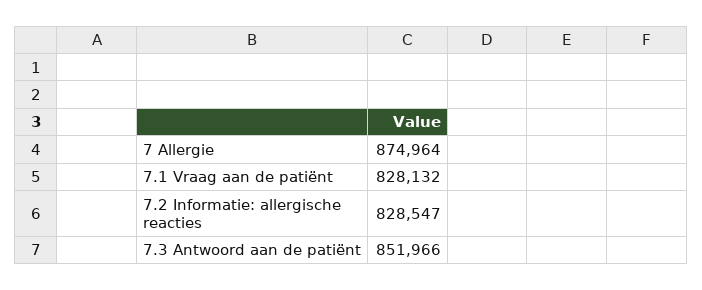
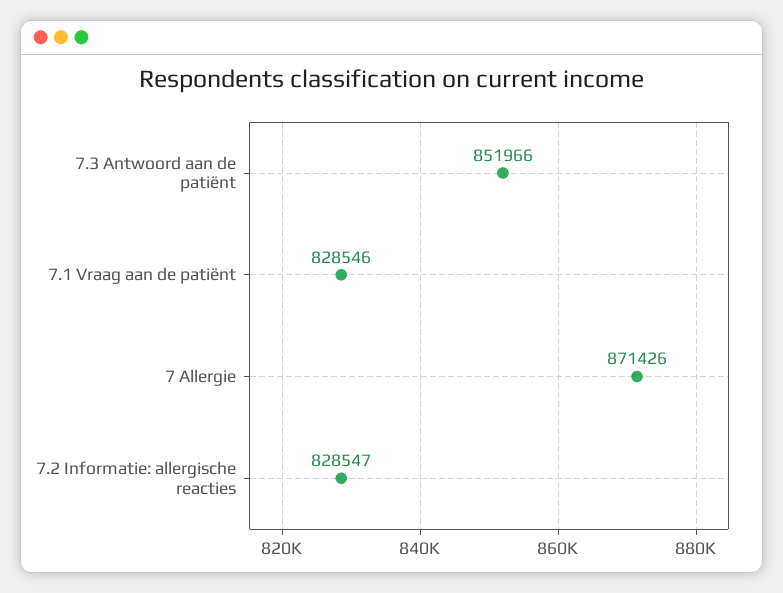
7 Allergie: 874964 -> 871426
7.1 Vraag aan de patiënt: 828132 -> 828546

